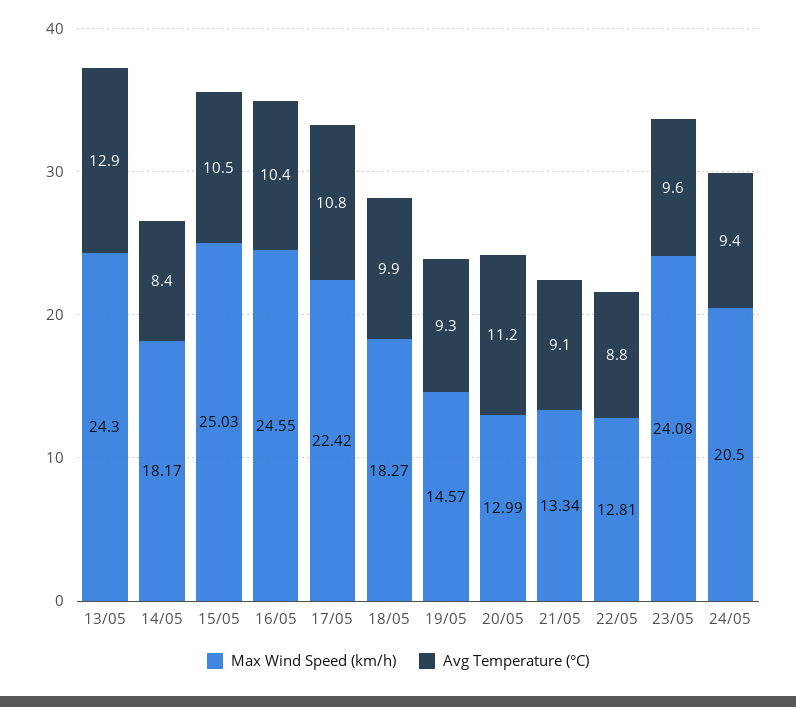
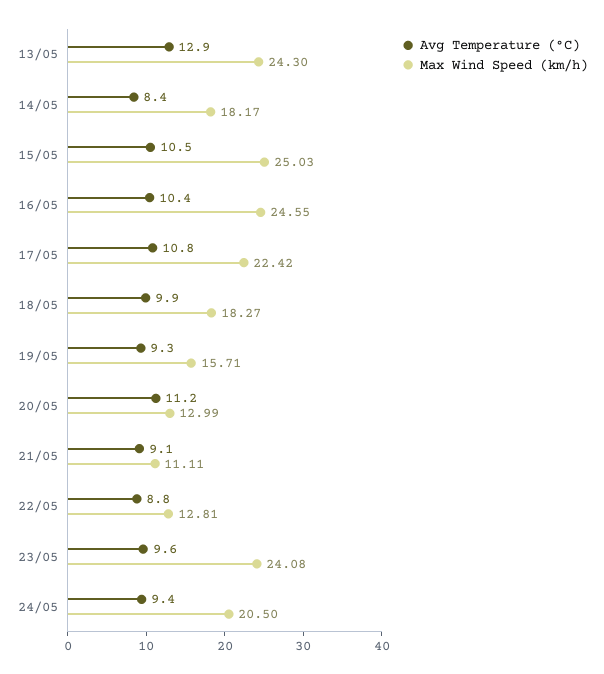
Max Wind Speed (km/h), 19/05: 14.57 -> 15.71
Max Wind Speed (km/h), 21/05: 13.34 -> 11.11

